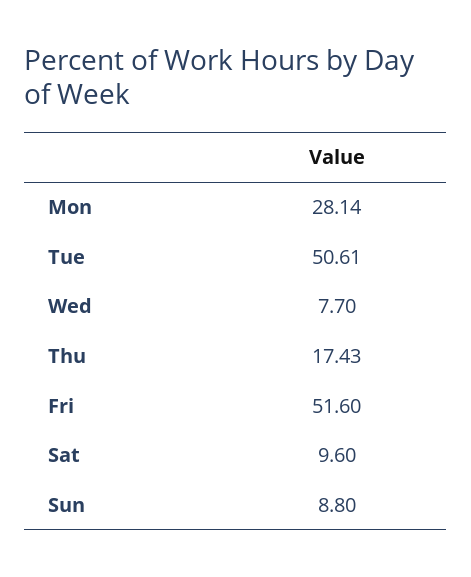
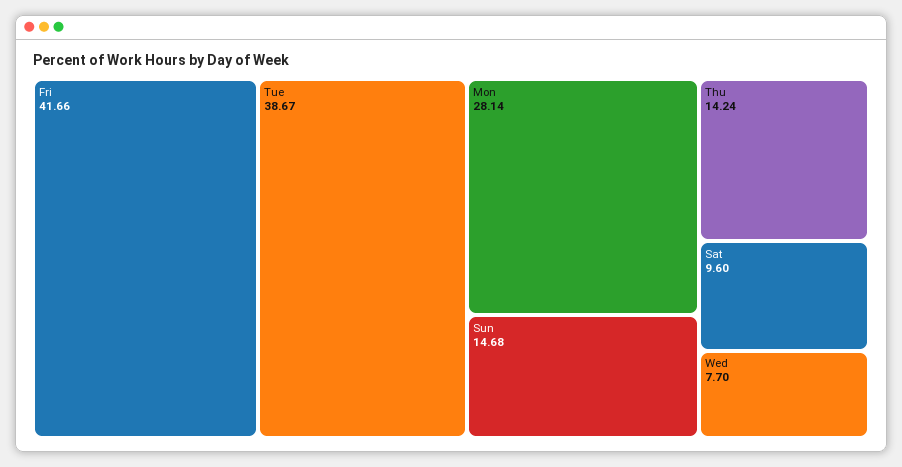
Tue: 50.61 -> 38.67
Thu: 17.43 -> 14.24
Fri: 51.6 -> 41.66
Sun: 8.8 -> 14.68

